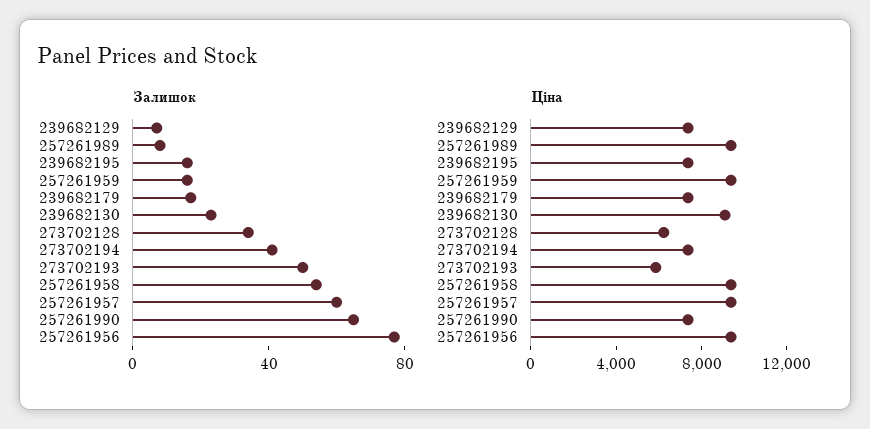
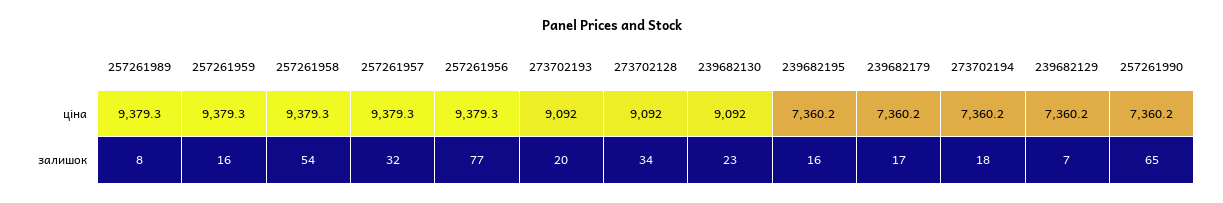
Залишок, 273702194: 40 -> 18
Залишок, 273702193: 50 -> 20
Залишок, 257261957: 60 -> 32
Ціна, 273702128: 6000 -> 9092
Ціна, 273702193: 6000 -> 9092

